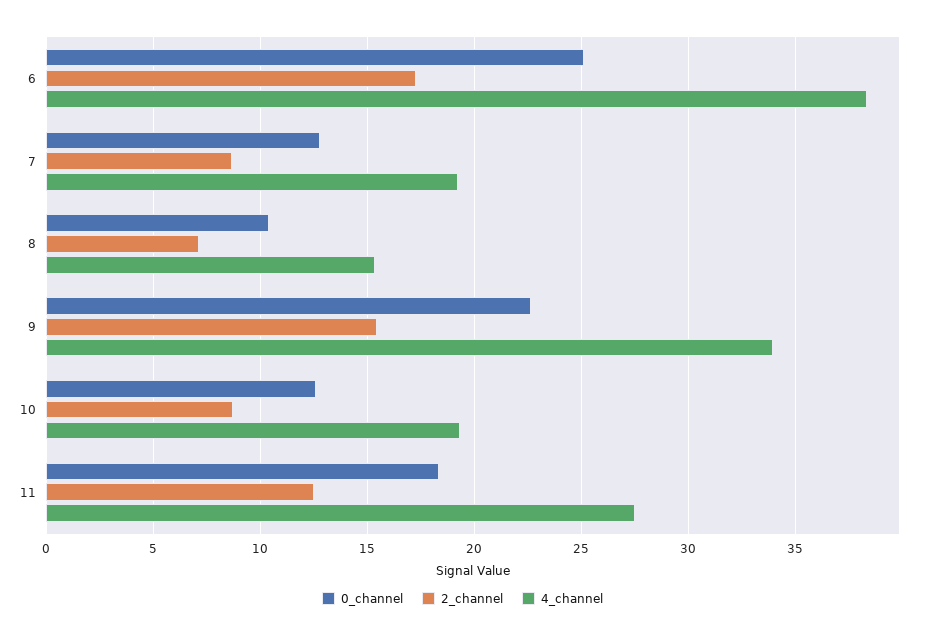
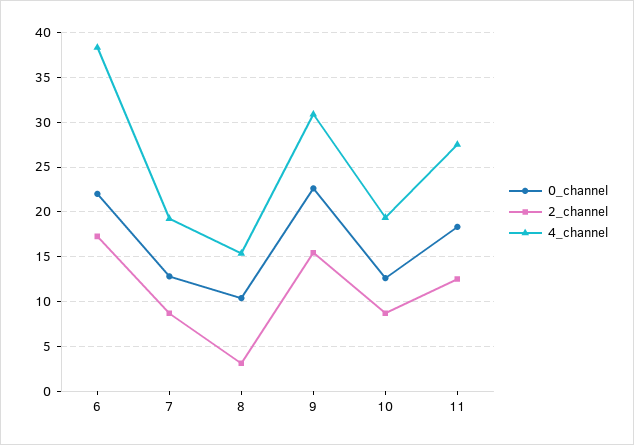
0_channel, 6: 25 -> 22
2_channel, 8: 7 -> 3
4_channel, 9: 34 -> 31

